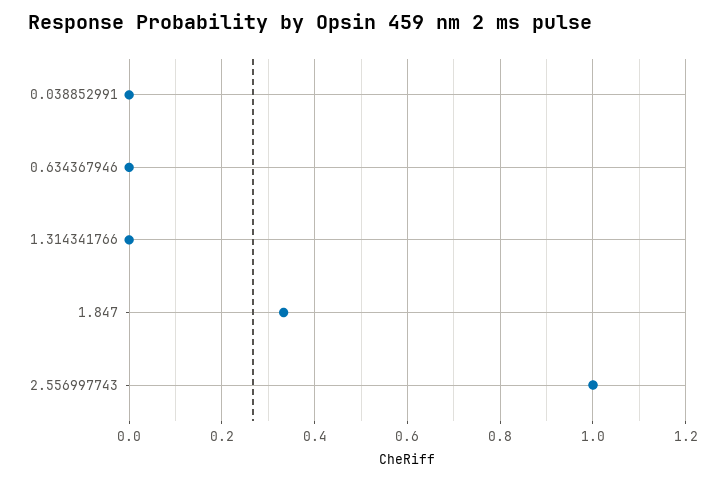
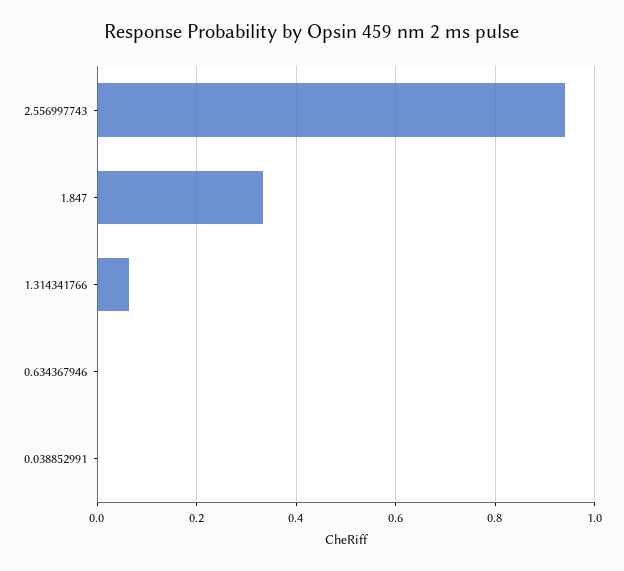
1.314341766: 0 -> 0.06
2.556997743: 1 -> 0.94

